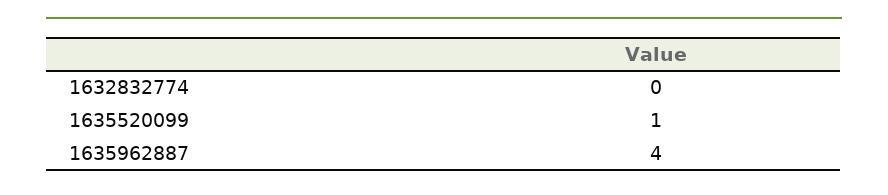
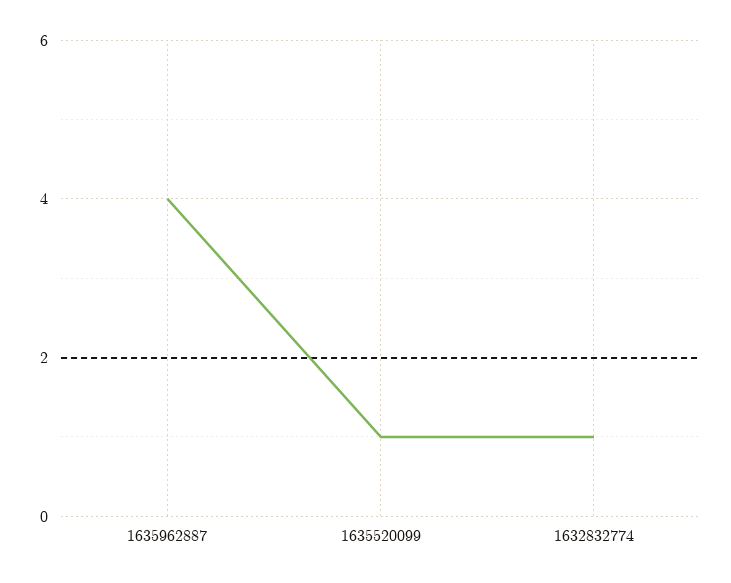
1632832774: 0 -> 1

